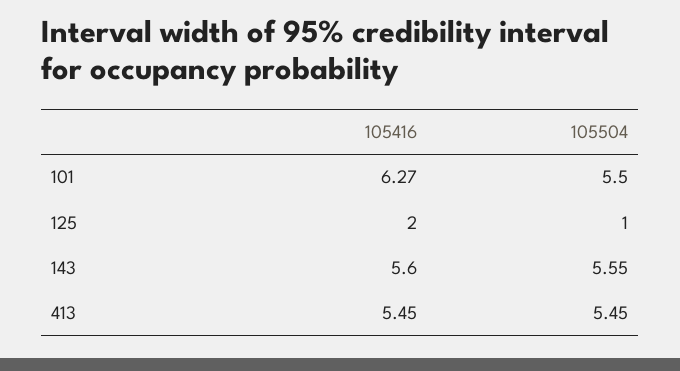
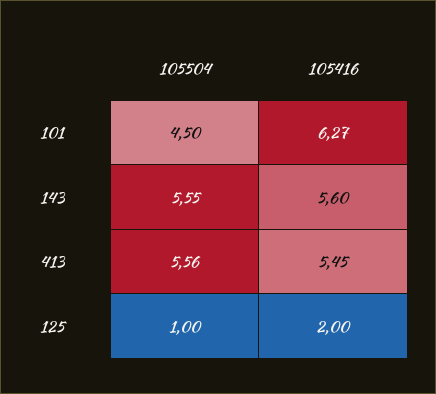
105504, 101: 5.5 -> 4.5
105504, 413: 5.45 -> 5.56

